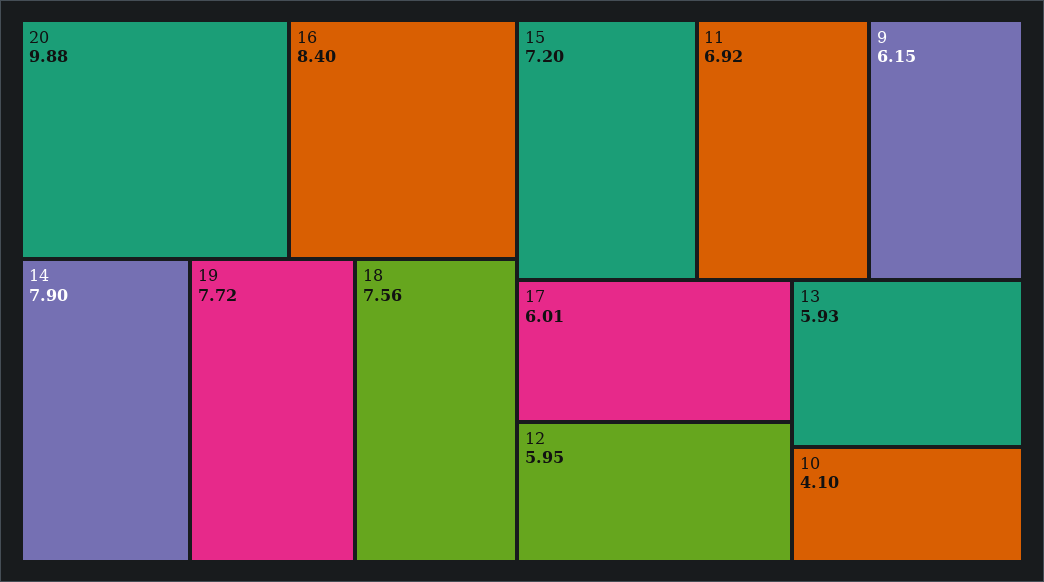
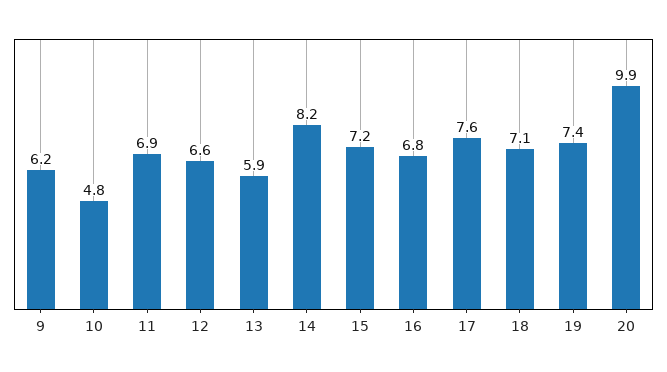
16: 8.4 -> 6.8
14: 7.9 -> 8.2
19: 7.72 -> 7.4
18: 7.56 -> 7.1
17: 6.01 -> 7.6
12: 5.95 -> 6.6
10: 4.1 -> 4.8

